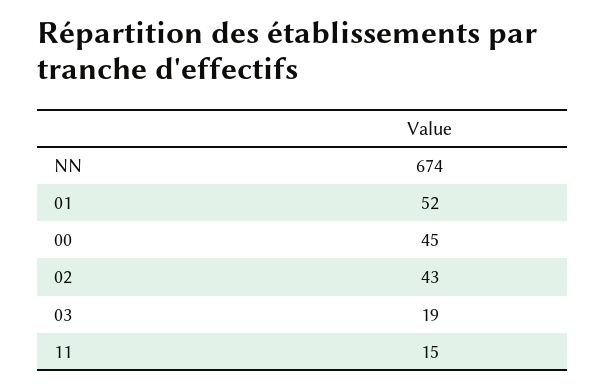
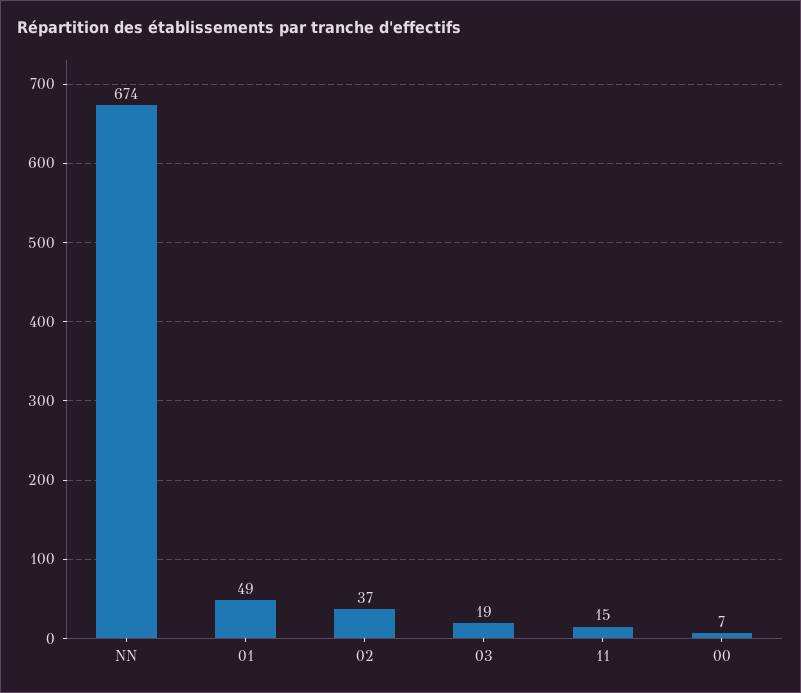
01: 52 -> 49
00: 45 -> 7
02: 43 -> 37

